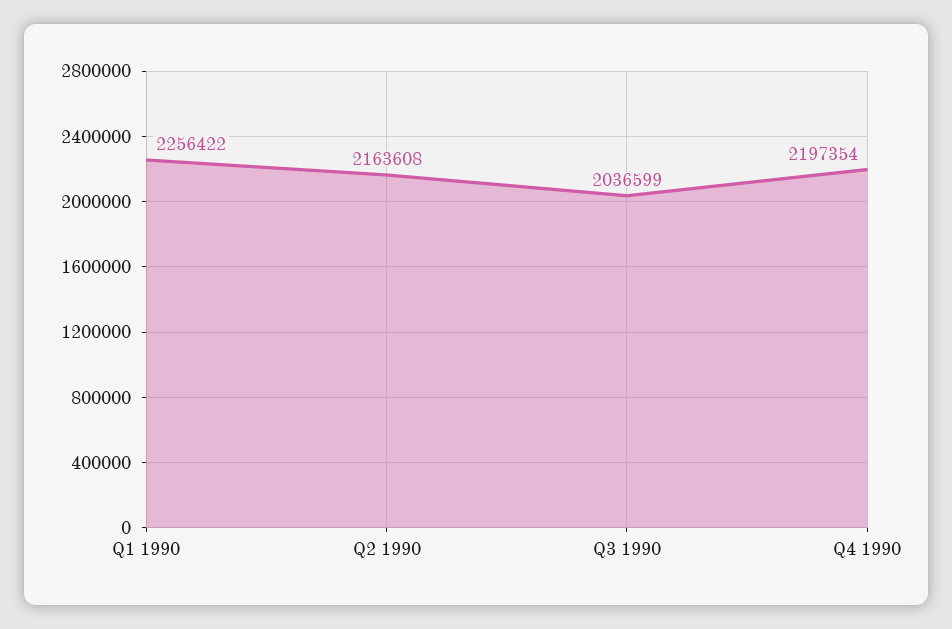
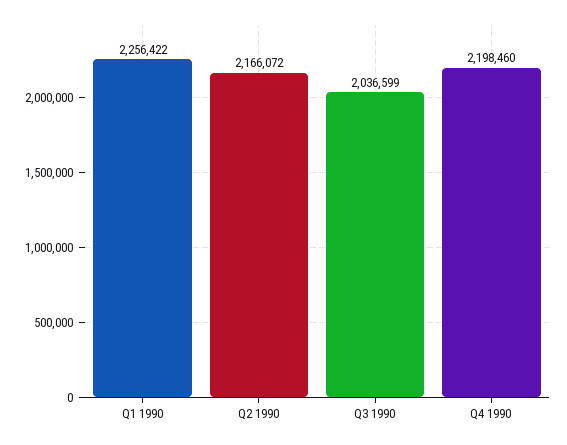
Q2 1990: 2163608 -> 2166072
Q4 1990: 2197354 -> 2198460

